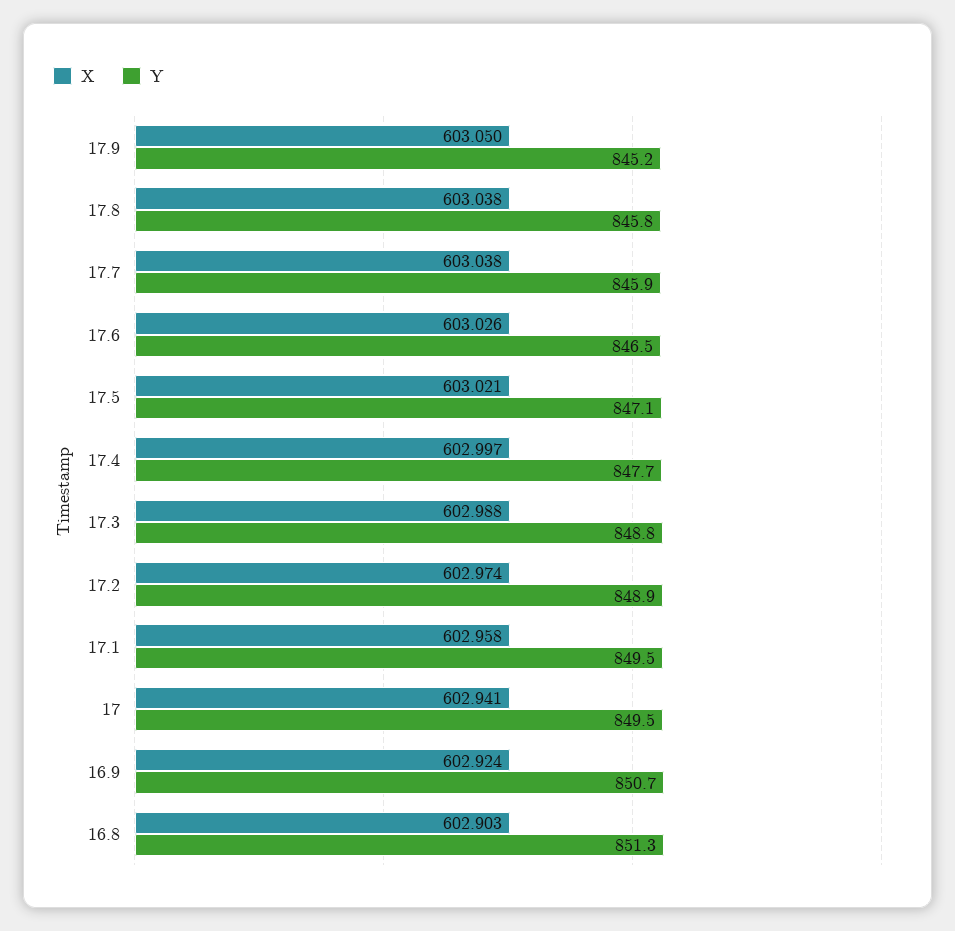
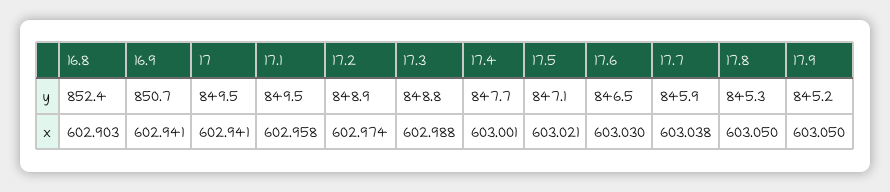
X, 17.8: 603.038 -> 603.05
Y, 17.8: 845.8 -> 845.3
X, 17.6: 603.026 -> 603.03
X, 17.4: 602.997 -> 603.001
X, 16.9: 602.924 -> 602.941
Y, 16.8: 851.3 -> 852.4

